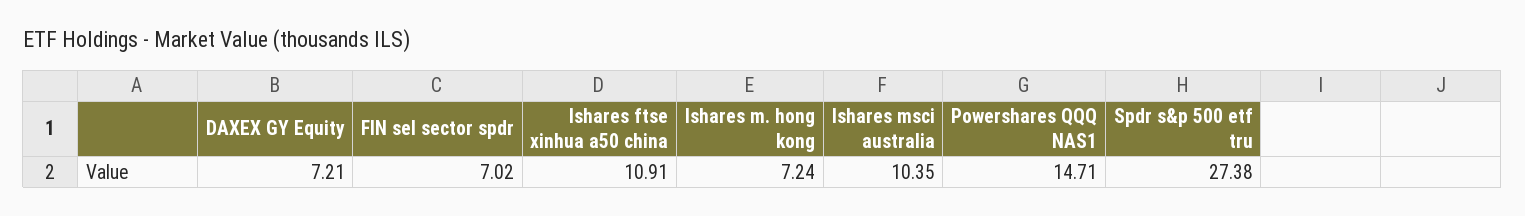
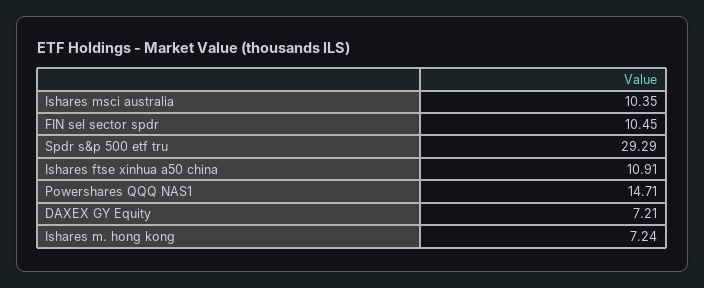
FIN sel sector spdr: 7.02 -> 10.45
Spdr s&p 500 etf tru: 27.38 -> 29.29

